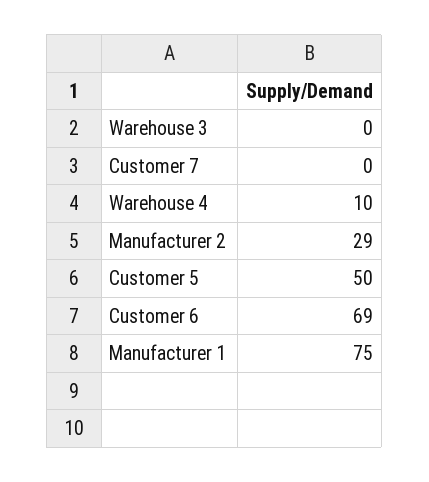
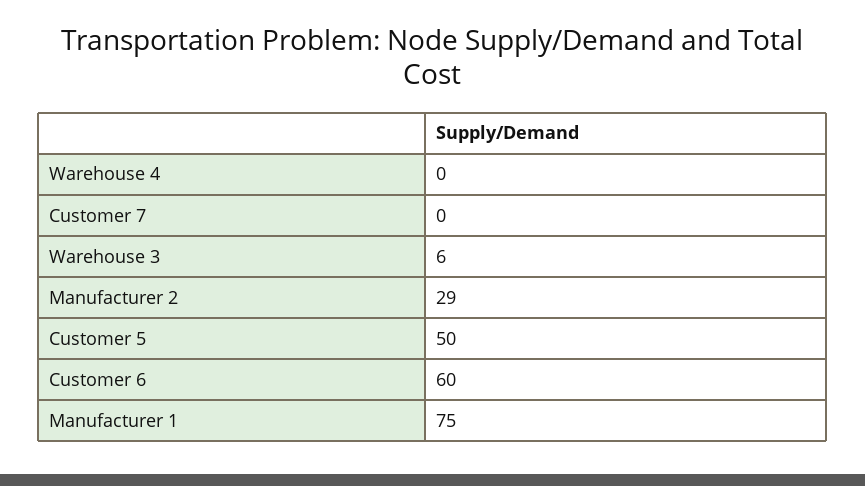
Warehouse 3: 0 -> 6
Warehouse 4: 10 -> 0
Customer 6: 69 -> 60

